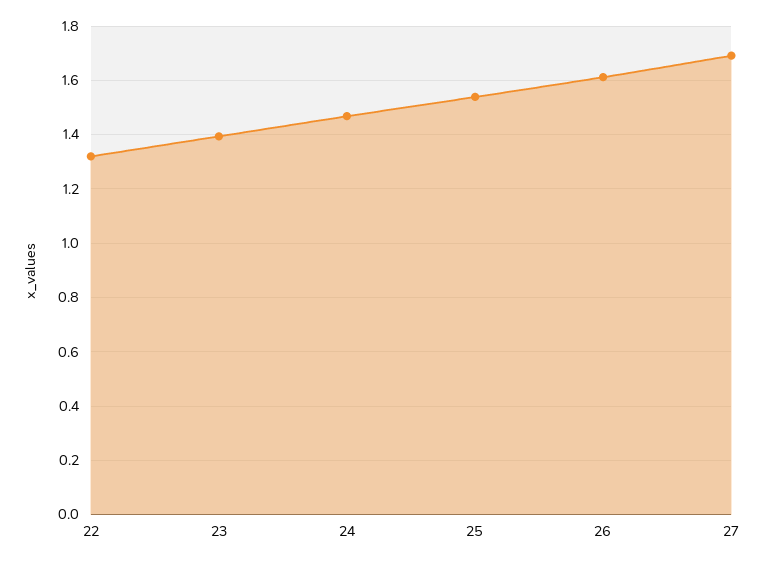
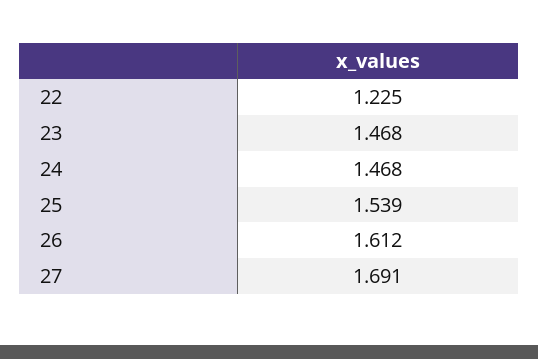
22: 1.325 -> 1.225
23: 1.4 -> 1.468

